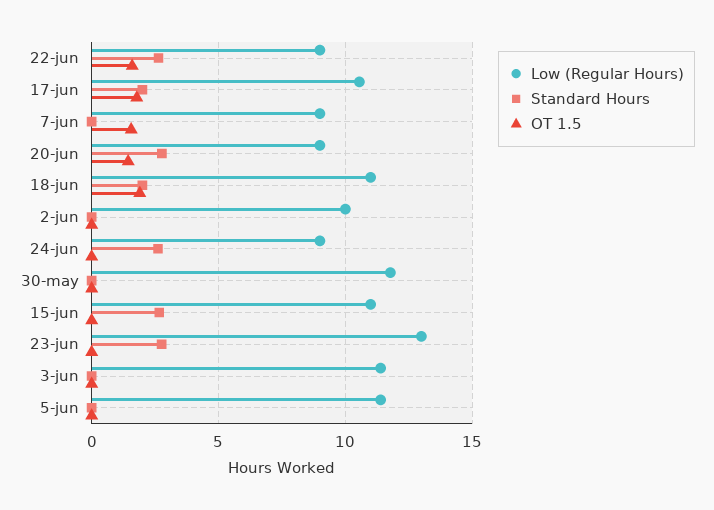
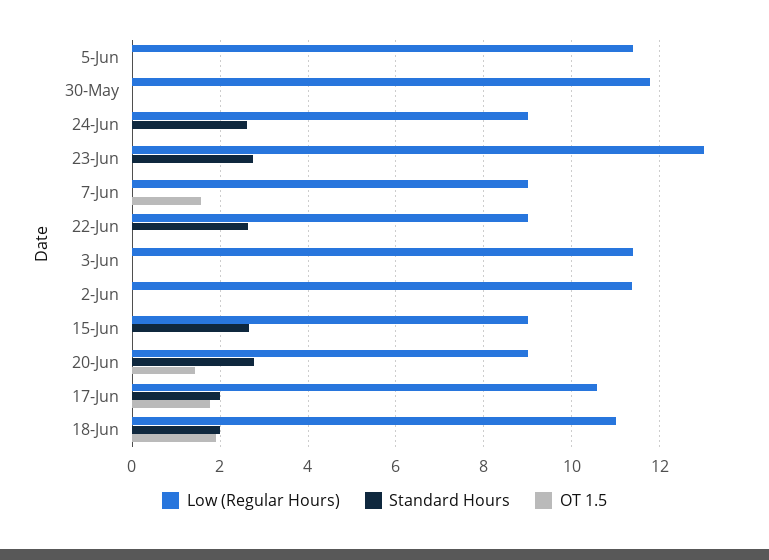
OT 1.5, 22-jun: 1.5 -> 0
Low (Regular Hours), 2-jun: 10 -> 11.4
Low (Regular Hours), 15-jun: 11 -> 9

